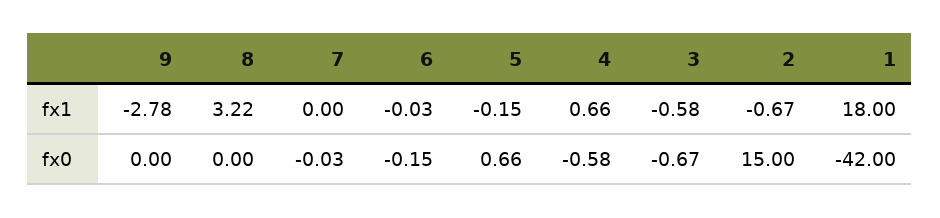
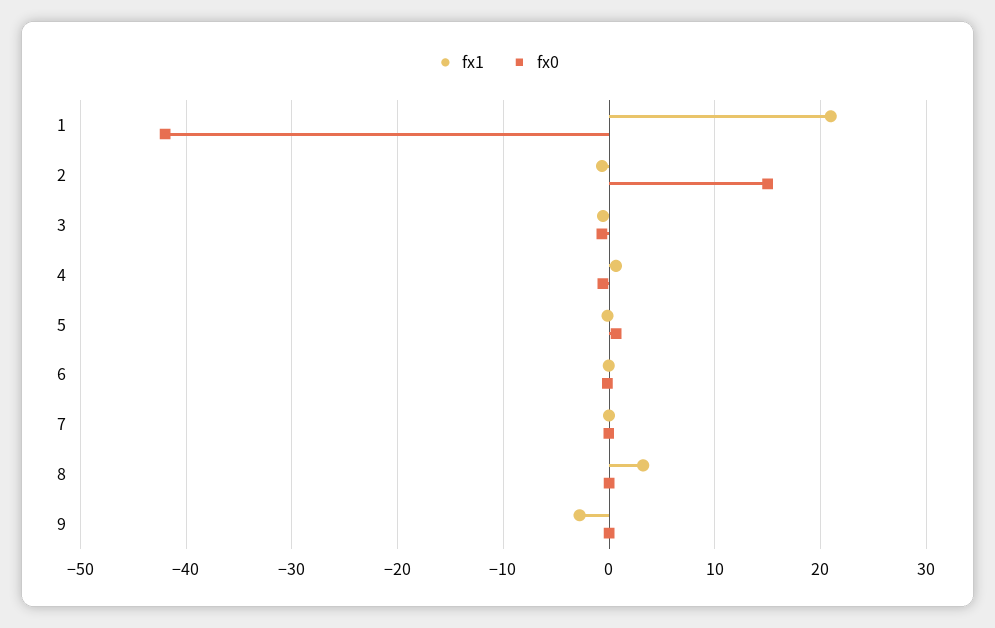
fx1, 1: 18 -> 21

